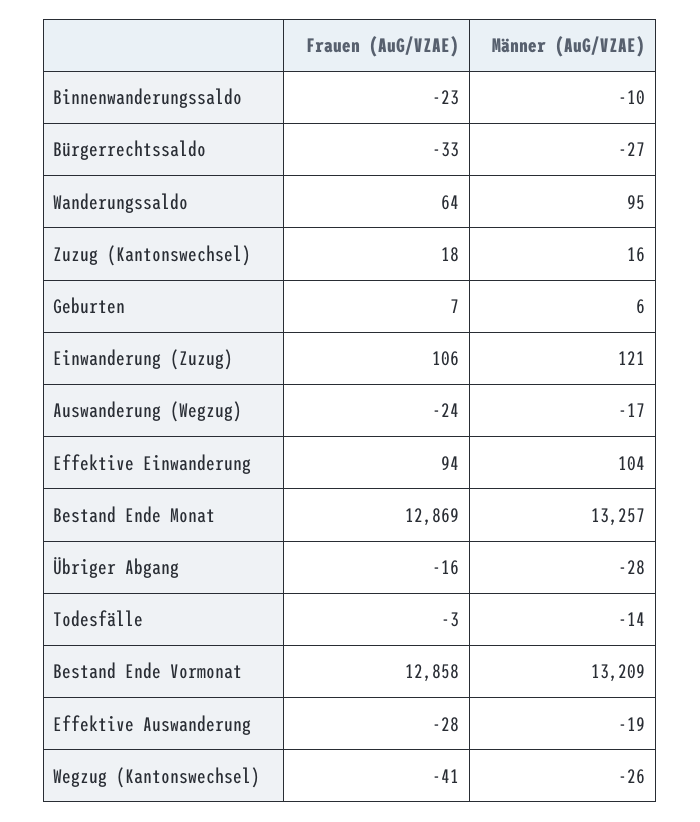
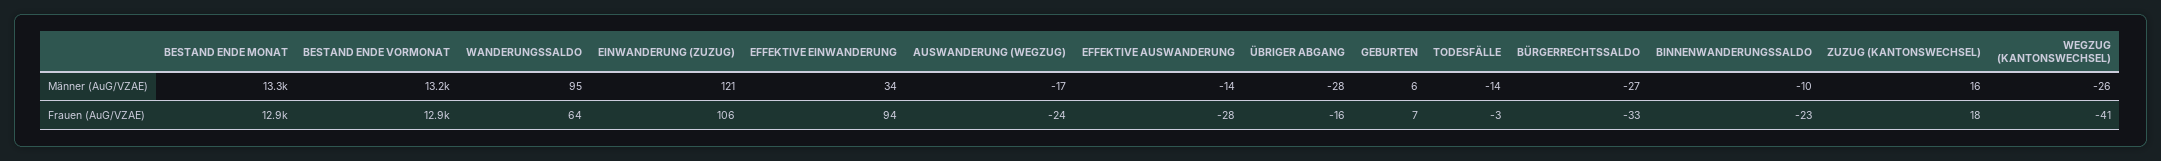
Männer (AuG/VZAE), Effektive Einwanderung: 104 -> 34
Männer (AuG/VZAE), Effektive Auswanderung: -19 -> -14

